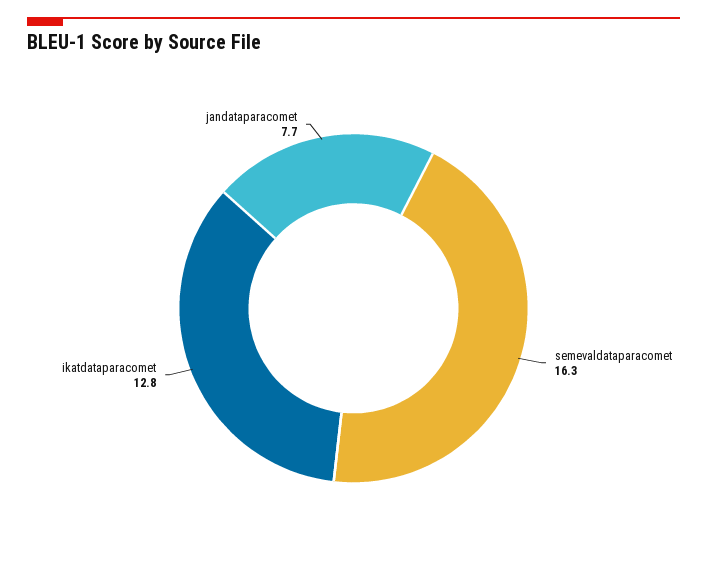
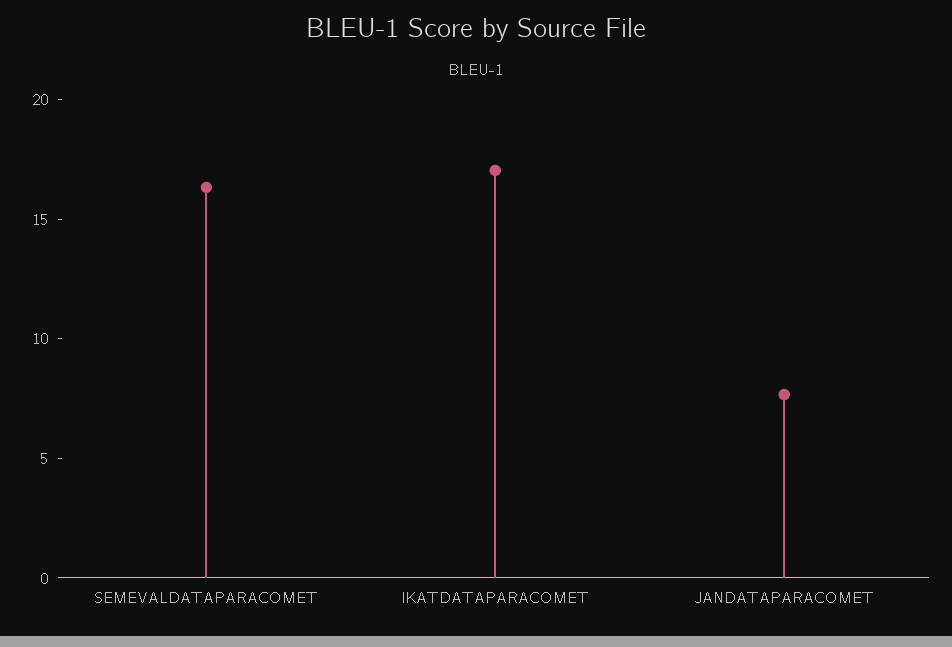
ikatdataparacomet: 12.8 -> 17

